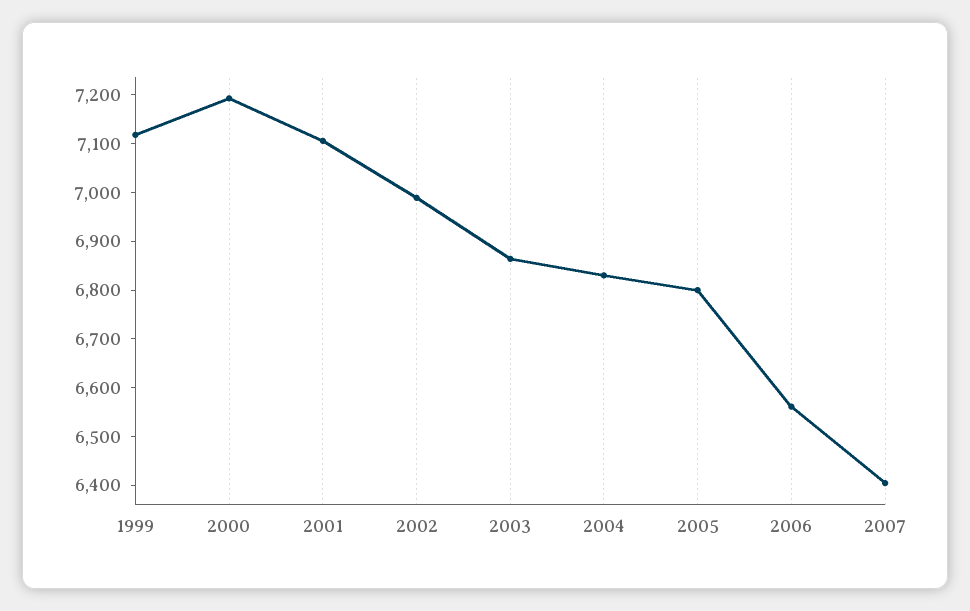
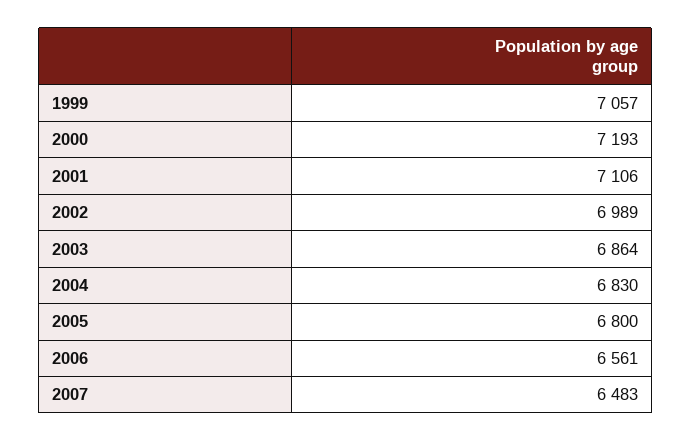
1999: 7120 -> 7057
2007: 6400 -> 6483

